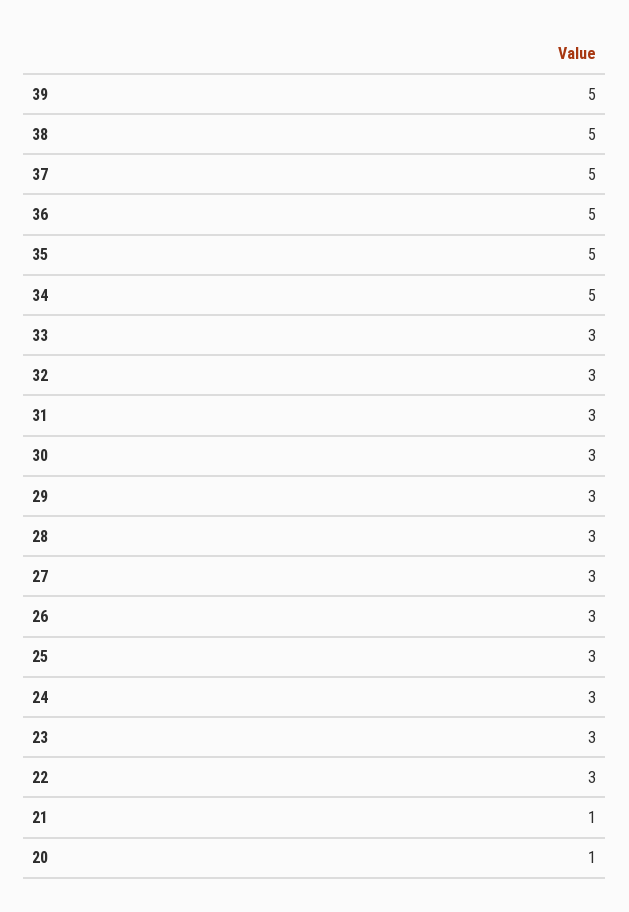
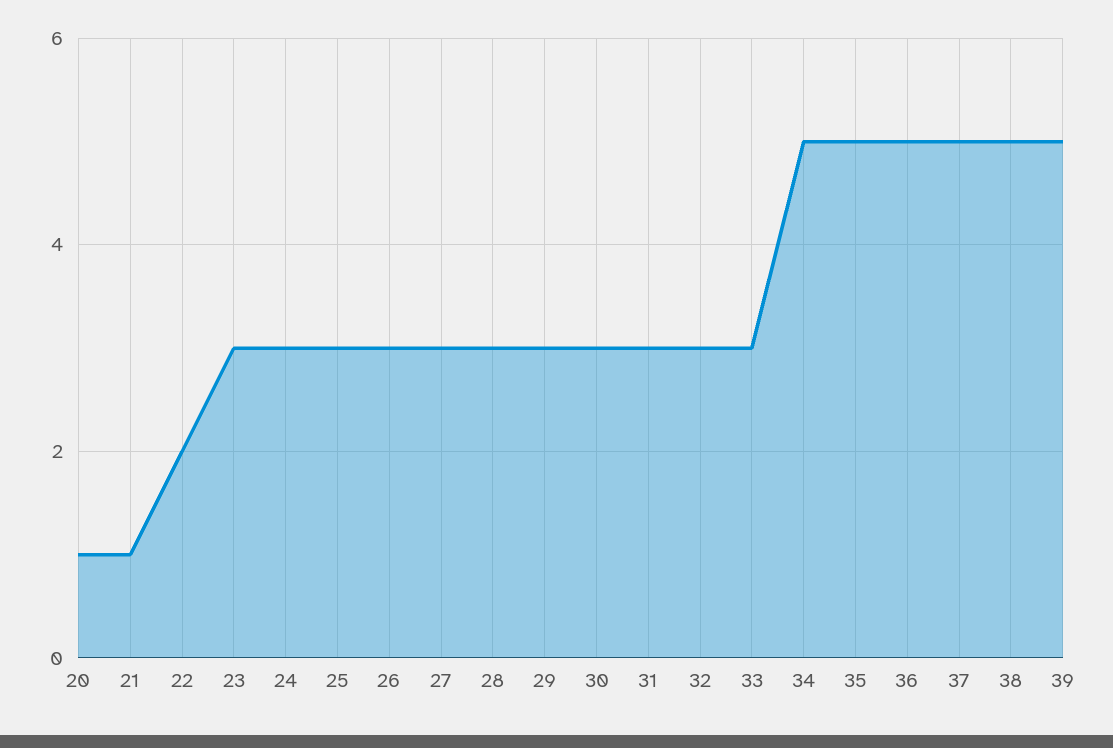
22: 3 -> 2

